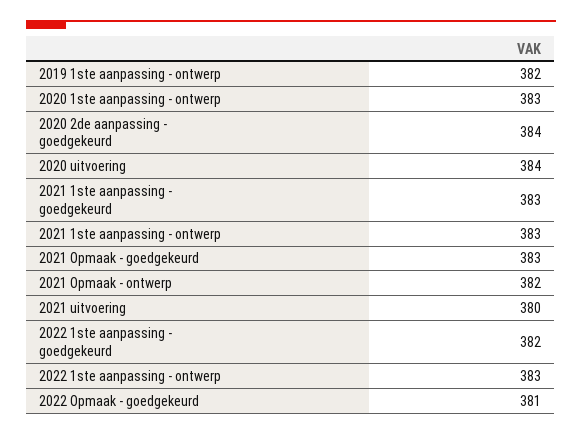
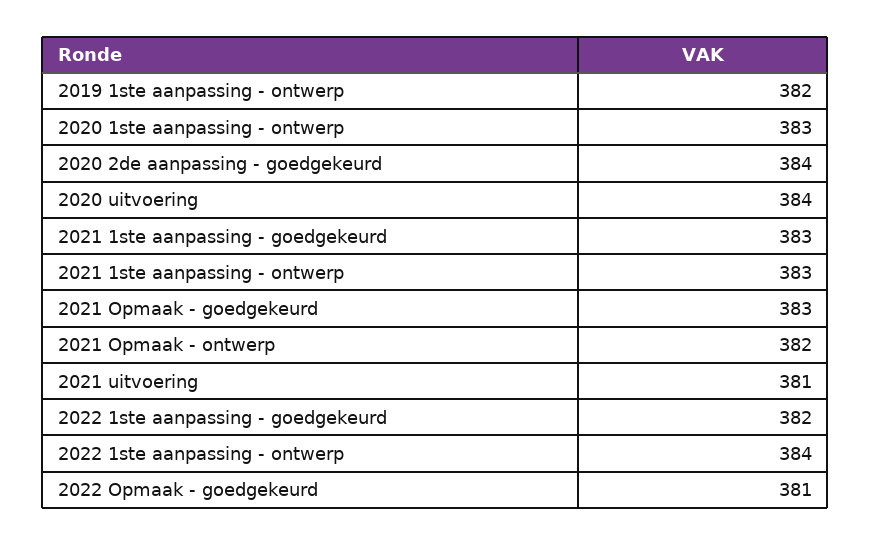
2021 uitvoering: 380 -> 381
2022 1ste aanpassing - ontwerp: 383 -> 384

